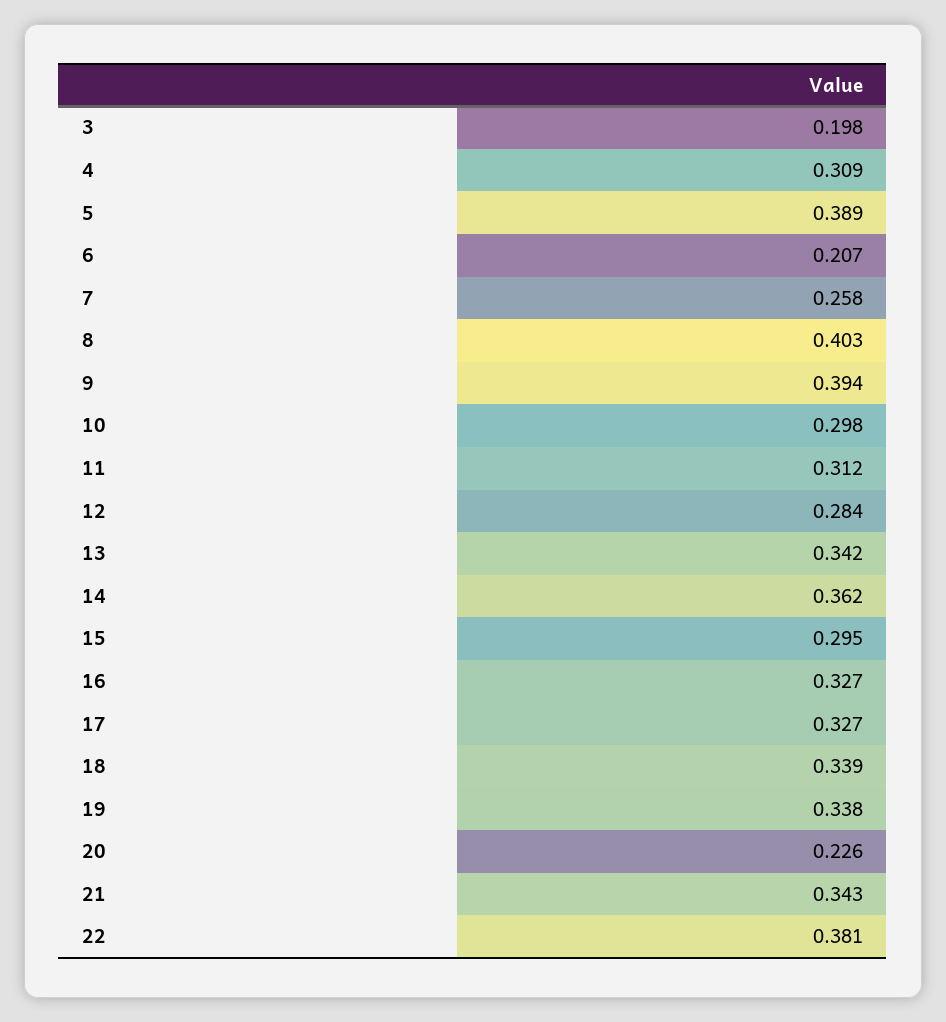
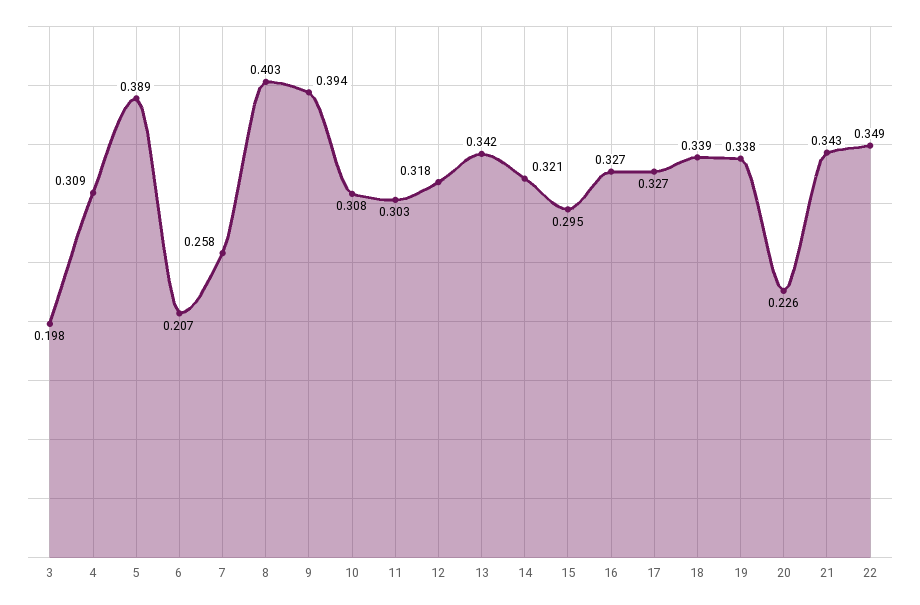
10: 0.298 -> 0.308
11: 0.312 -> 0.303
12: 0.284 -> 0.318
14: 0.362 -> 0.321
22: 0.381 -> 0.349

